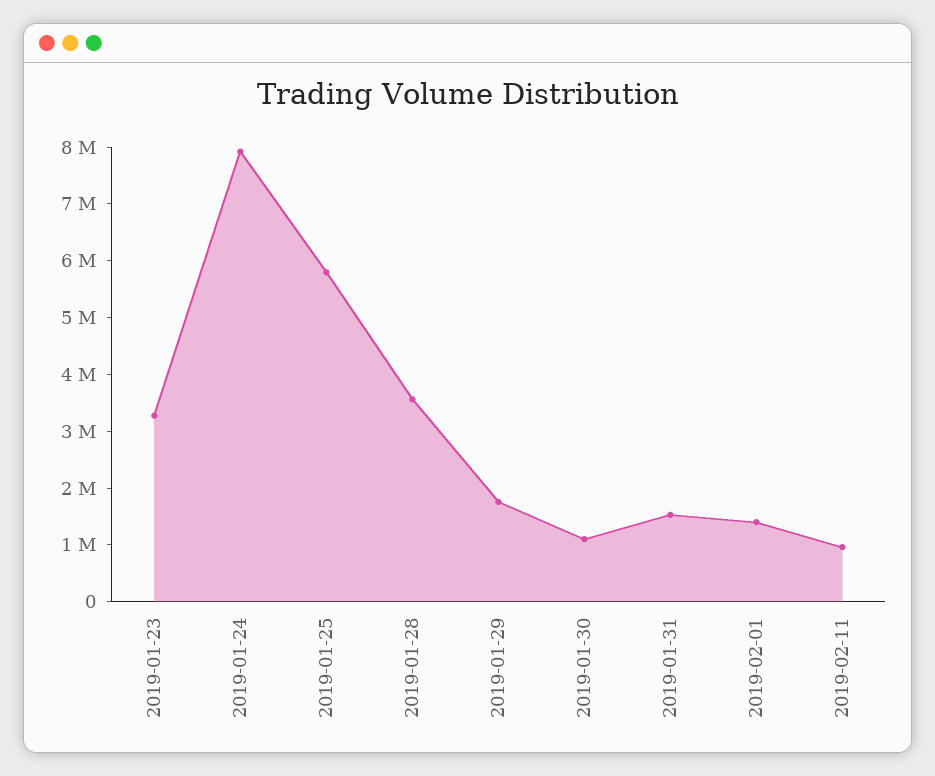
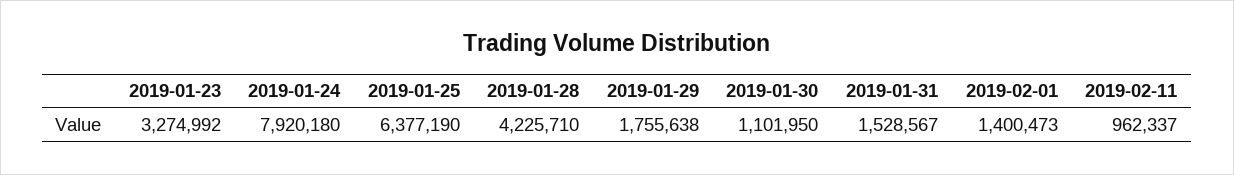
2019-01-25: 5800000 -> 6377190
2019-01-28: 3600000 -> 4225710

